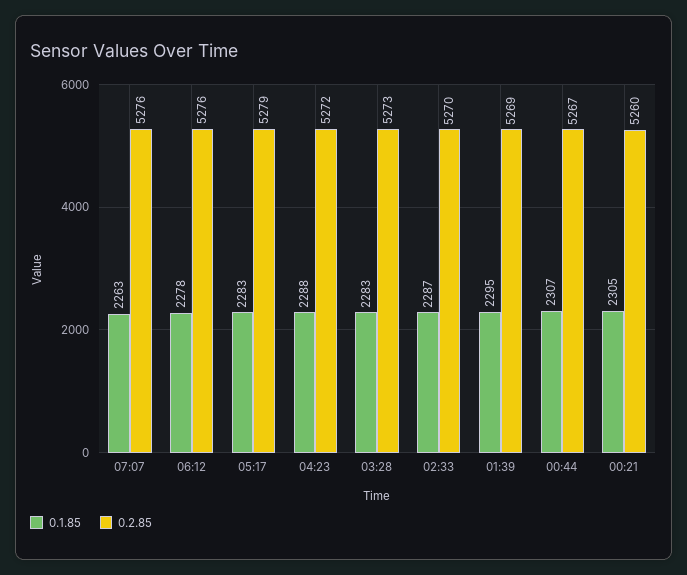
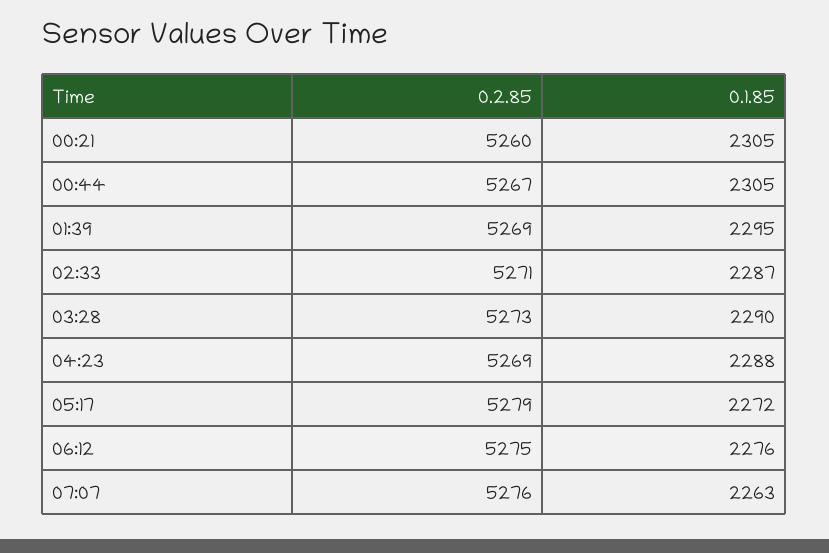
0.1.85, 06:12: 2278 -> 2276
0.2.85, 06:12: 5276 -> 5275
0.1.85, 05:17: 2283 -> 2272
0.2.85, 04:23: 5272 -> 5269
0.1.85, 03:28: 2283 -> 2290
0.2.85, 02:33: 5270 -> 5271
0.1.85, 00:44: 2307 -> 2305

